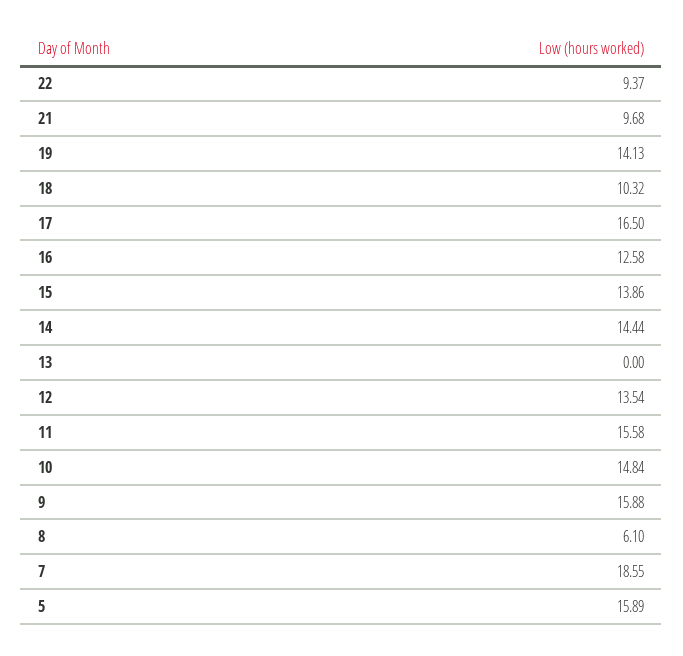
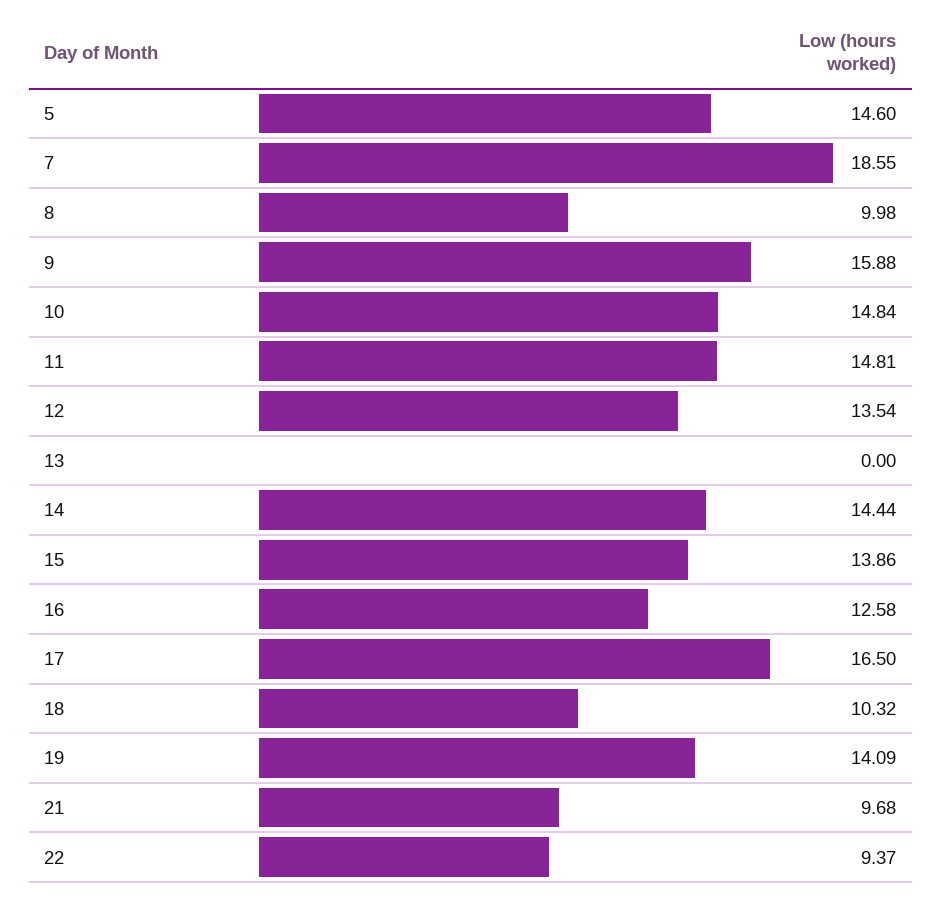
19: 14.13 -> 14.09
11: 15.58 -> 14.81
8: 6.1 -> 9.98
5: 15.89 -> 14.6

